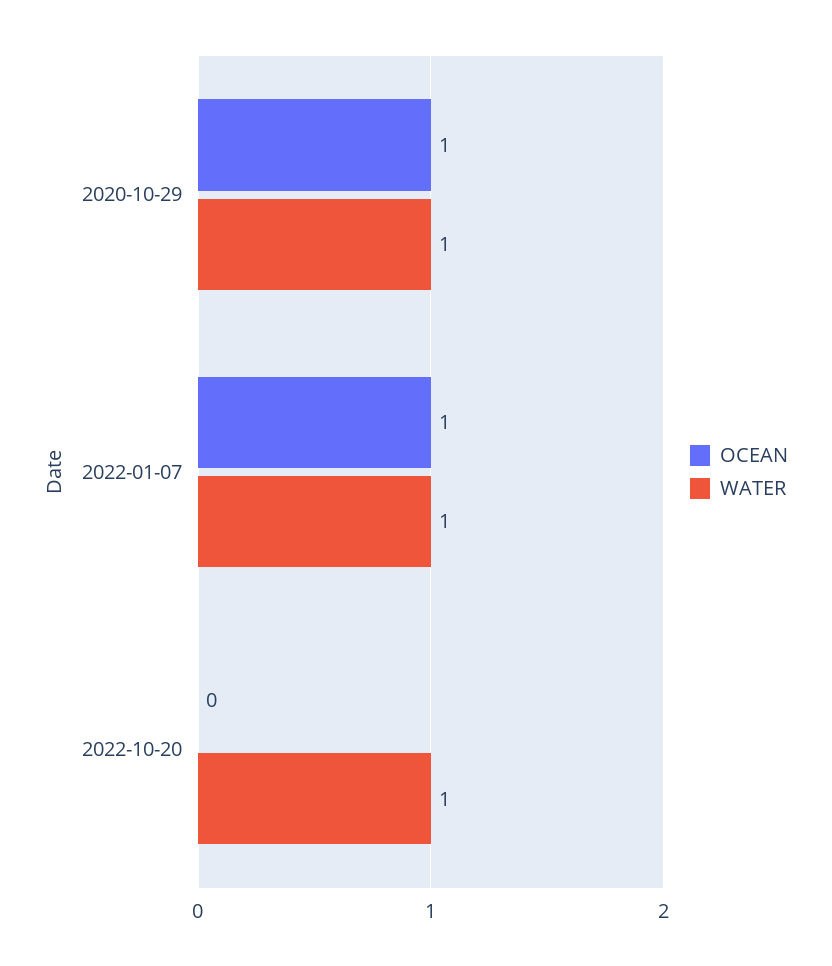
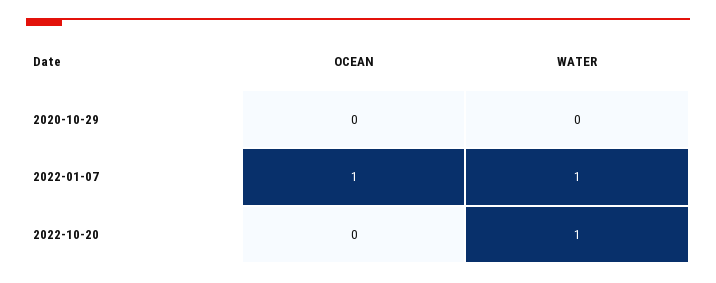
OCEAN, 2020-10-29: 1 -> 0
WATER, 2020-10-29: 1 -> 0

